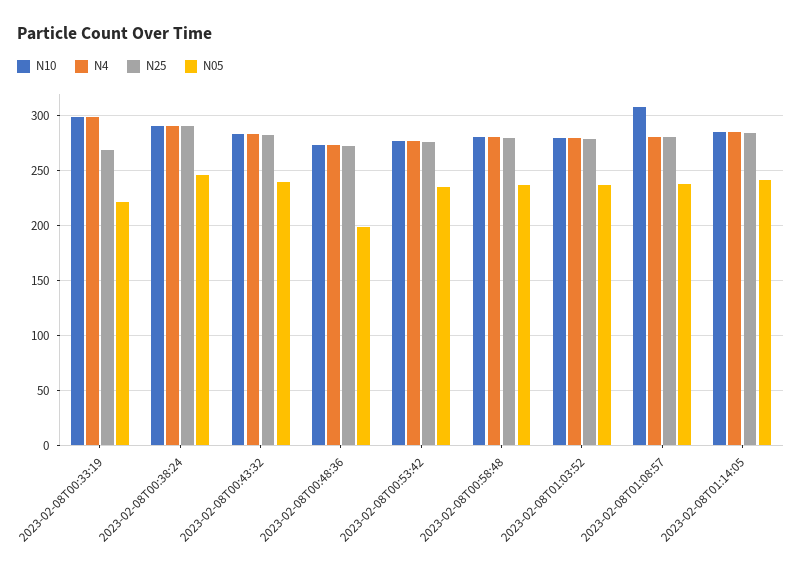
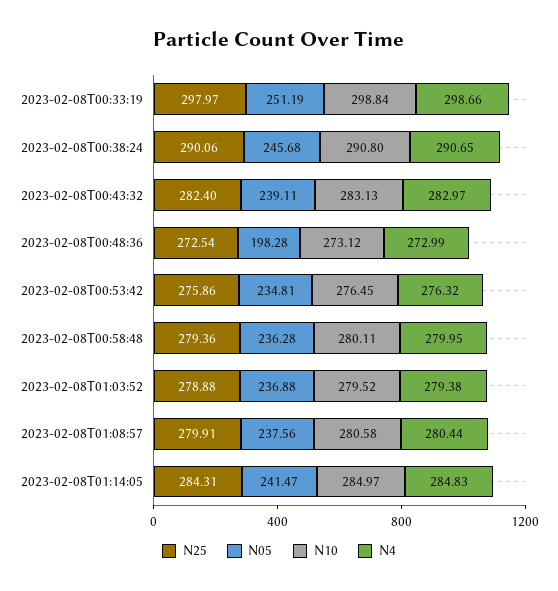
N25, 2023-02-08T00:33:19: 270 -> 297.97
N05, 2023-02-08T00:33:19: 220 -> 251.19
N10, 2023-02-08T01:08:57: 310 -> 280.58

